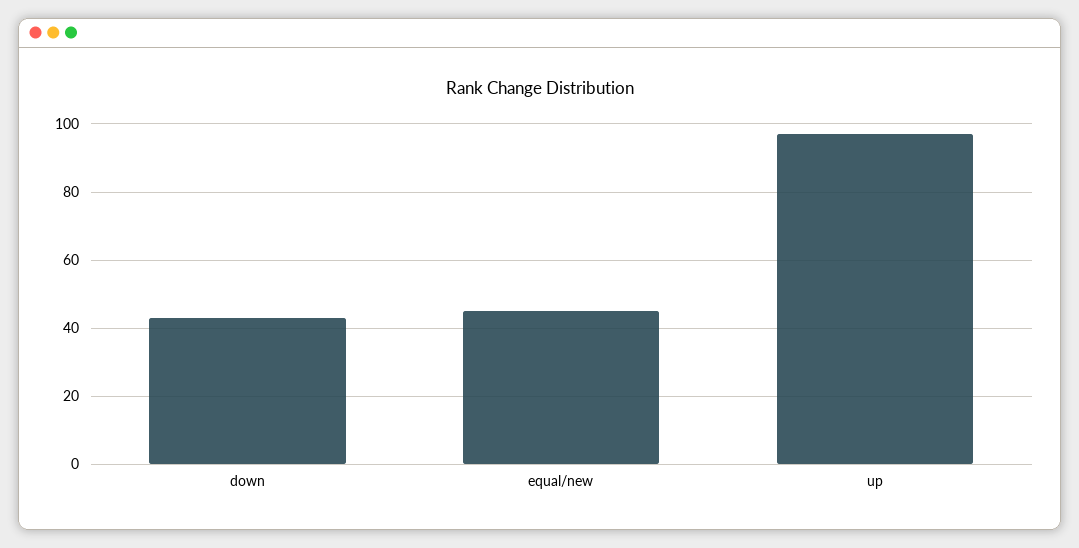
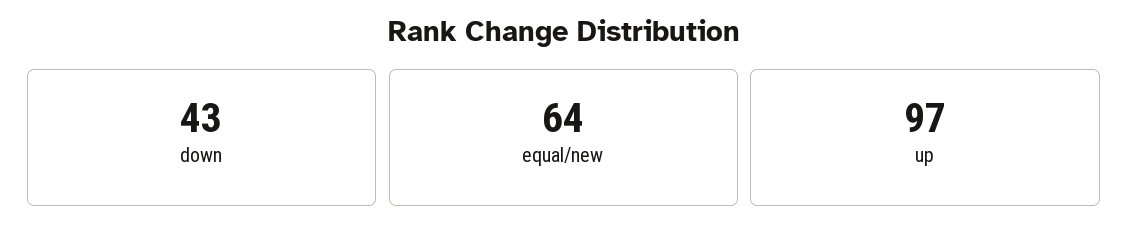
equal/new: 45 -> 64

